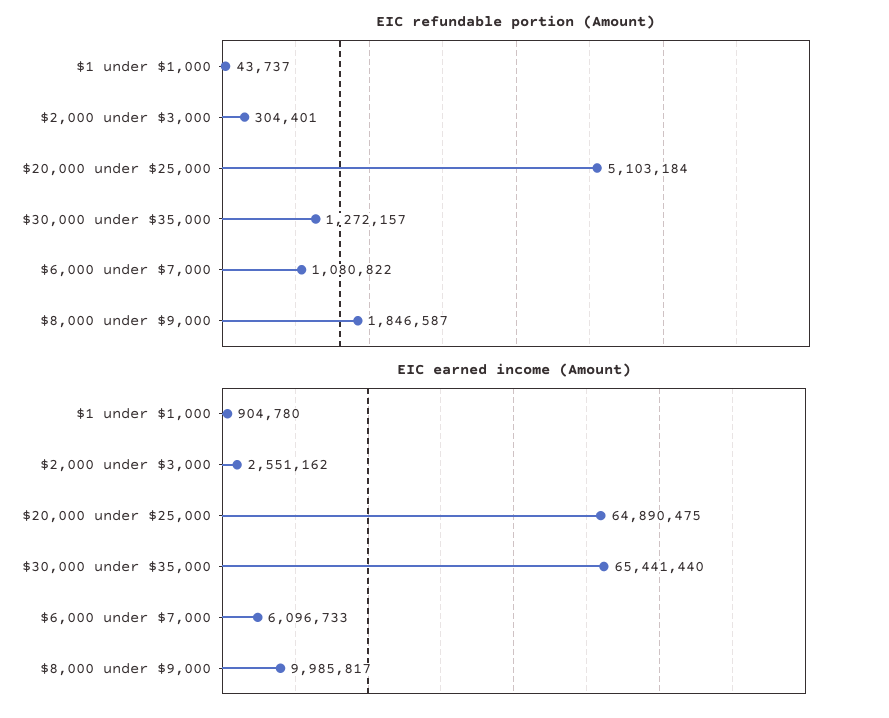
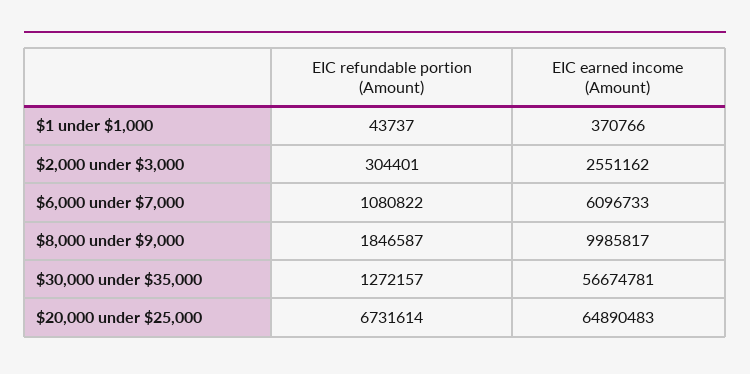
EIC refundable portion (Amount), $20,000 under $25,000: 5103184 -> 6731614
EIC earned income (Amount), $1 under $1,000: 904780 -> 370766
EIC earned income (Amount), $20,000 under $25,000: 64890475 -> 64890483
EIC earned income (Amount), $30,000 under $35,000: 65441440 -> 56674781

